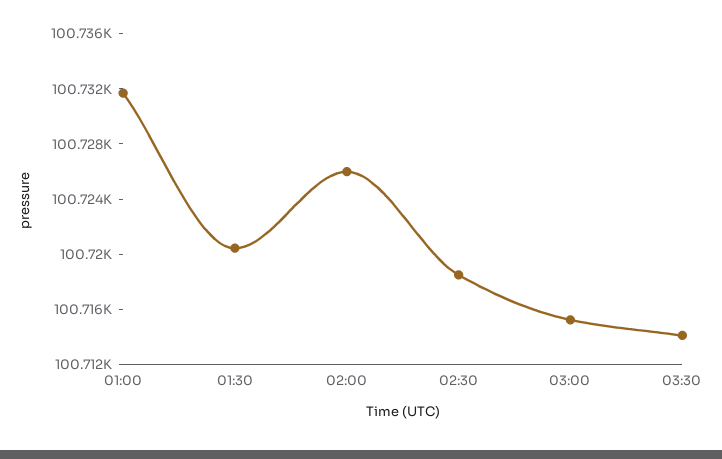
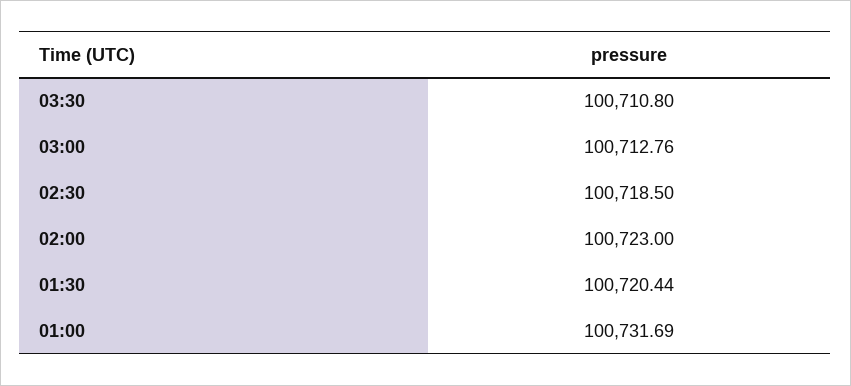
02:00: 100726 -> 100723
03:00: 100715 -> 100712.76
03:30: 100714 -> 100710.8

